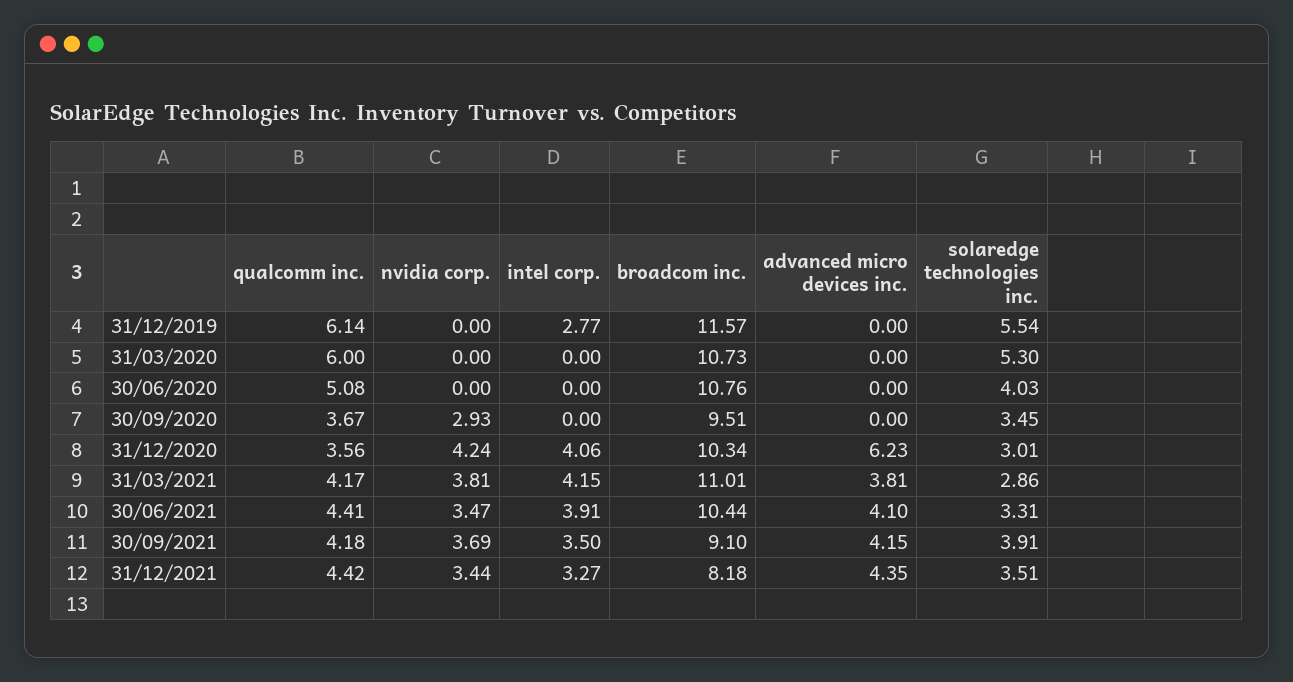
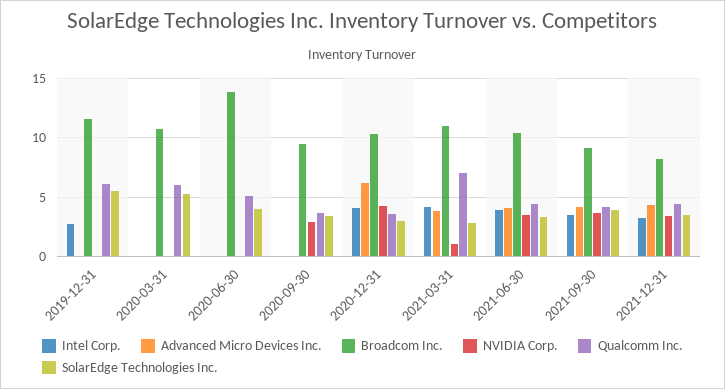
broadcom inc., 30/06/2020: 10.76 -> 14
qualcomm inc., 31/03/2021: 4.17 -> 7
nvidia corp., 31/03/2021: 3.81 -> 1

